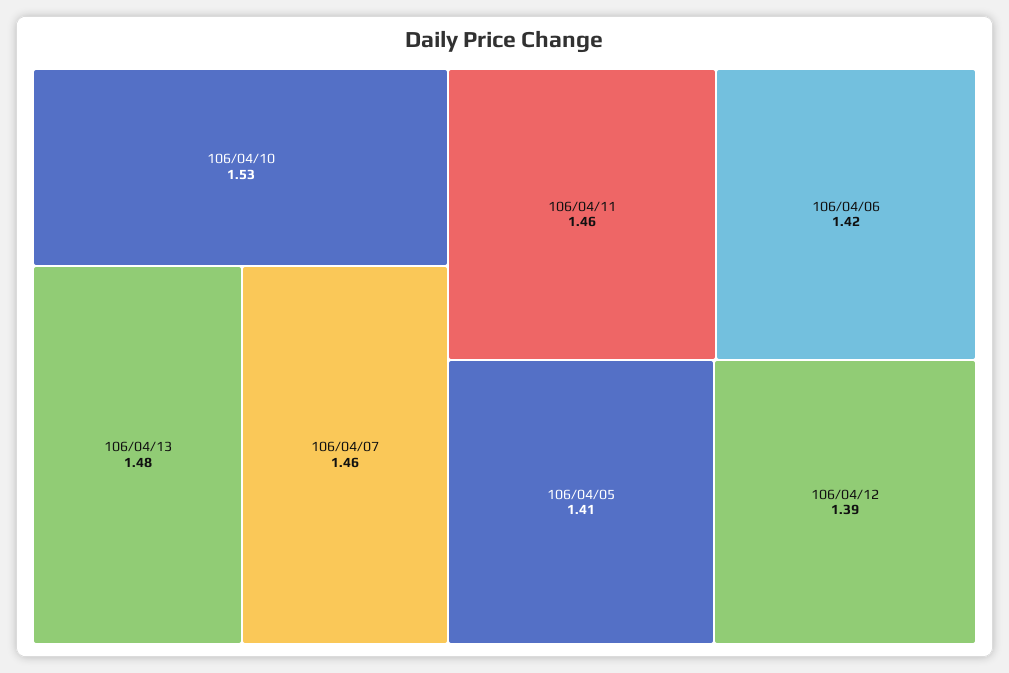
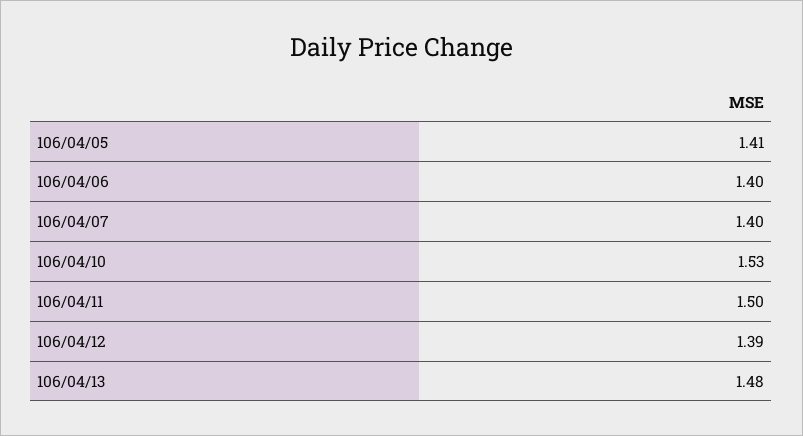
106/04/07: 1.46 -> 1.4
106/04/11: 1.46 -> 1.5
106/04/06: 1.42 -> 1.4

